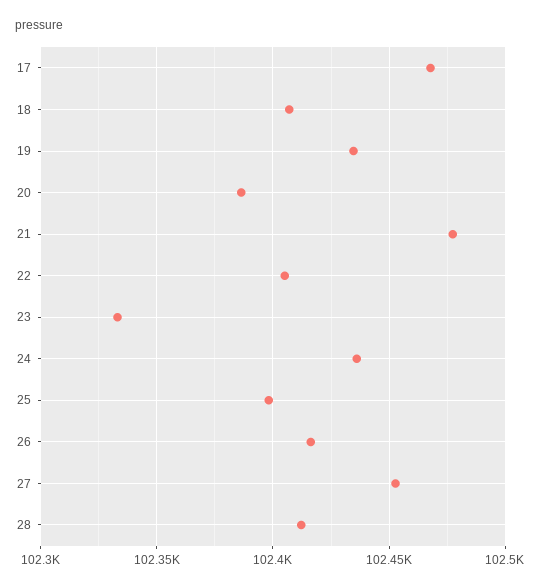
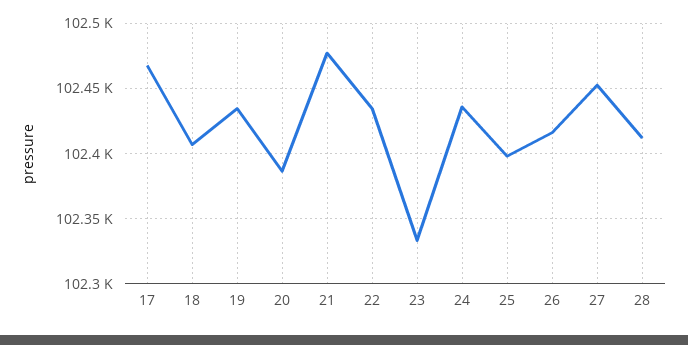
22: 102405 -> 102435

